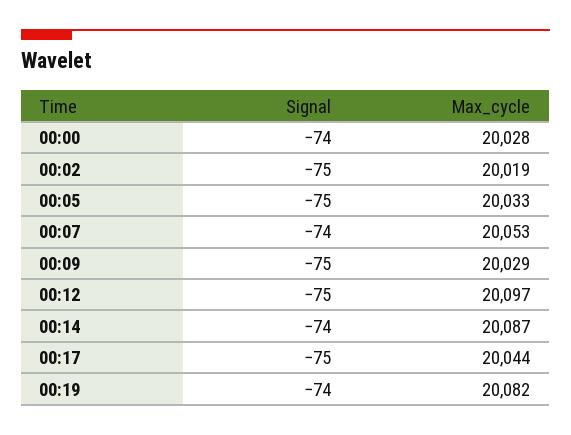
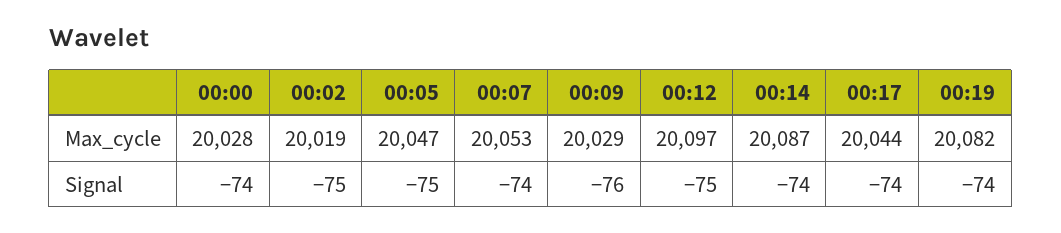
Max_cycle, 00:05: 20033 -> 20047
Signal, 00:09: -75 -> -76
Signal, 00:17: -75 -> -74

